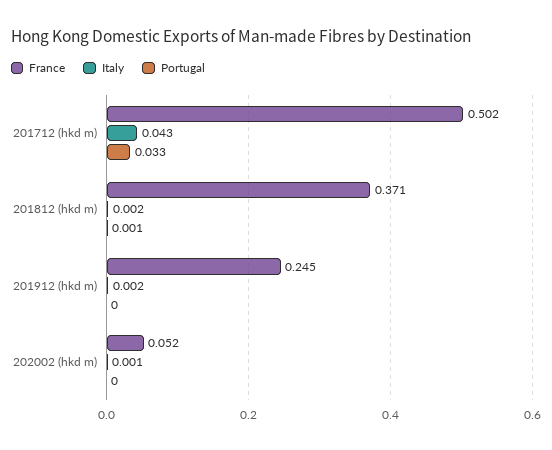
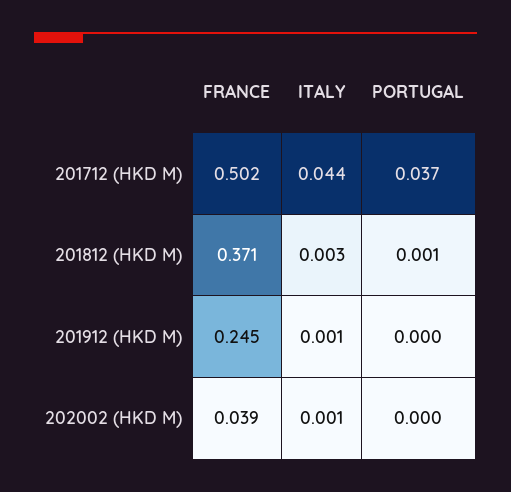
Italy, 201712 (hkd m): 0.043 -> 0.044
Portugal, 201712 (hkd m): 0.033 -> 0.037
Italy, 201812 (hkd m): 0.002 -> 0.003
Italy, 201912 (hkd m): 0.002 -> 0.001
France, 202002 (hkd m): 0.052 -> 0.039

